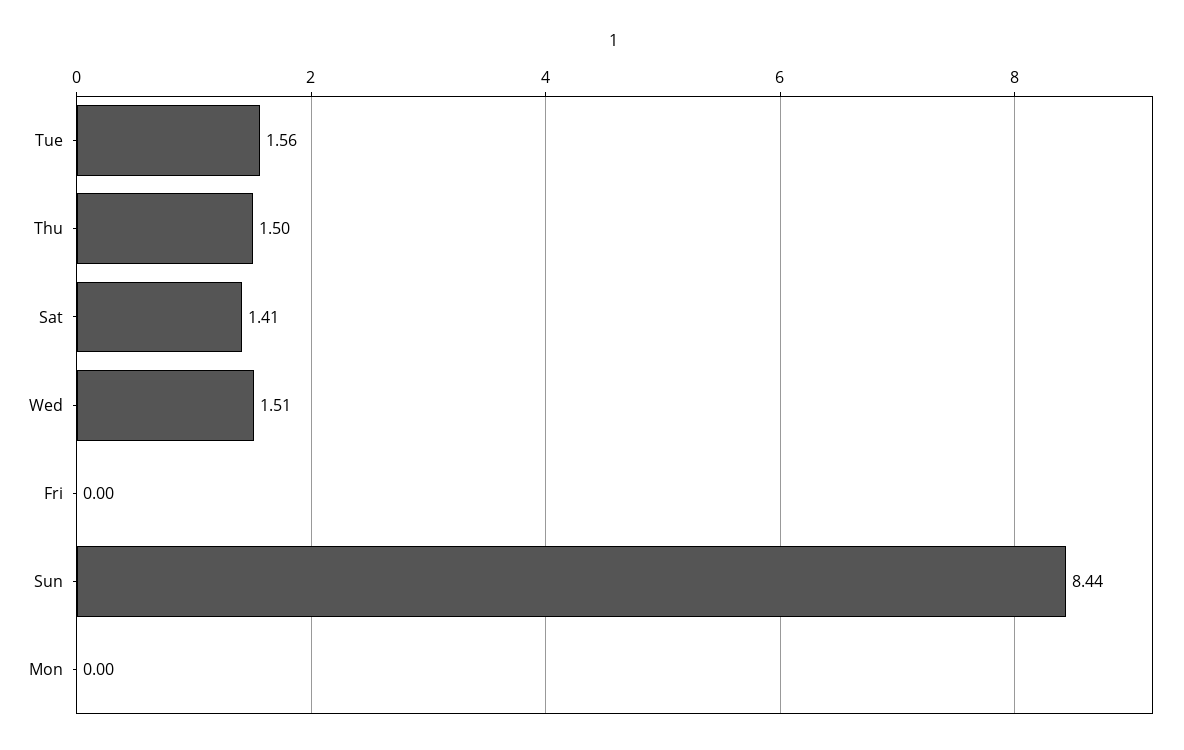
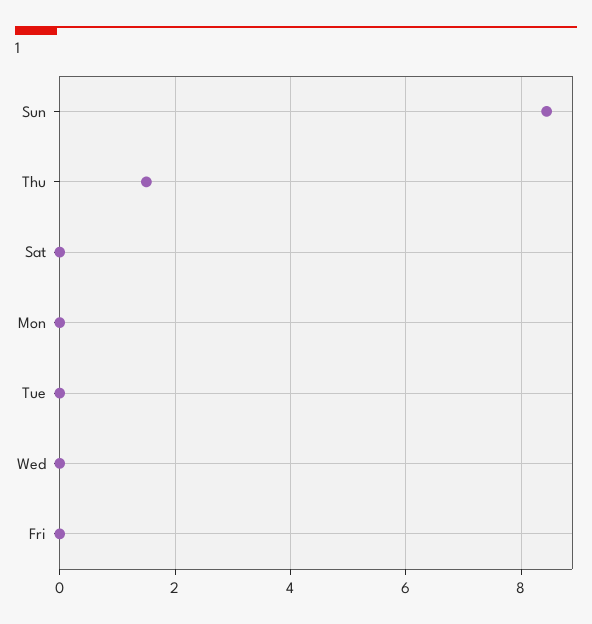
Tue: 1.56 -> 0
Sat: 1.41 -> 0
Wed: 1.51 -> 0

